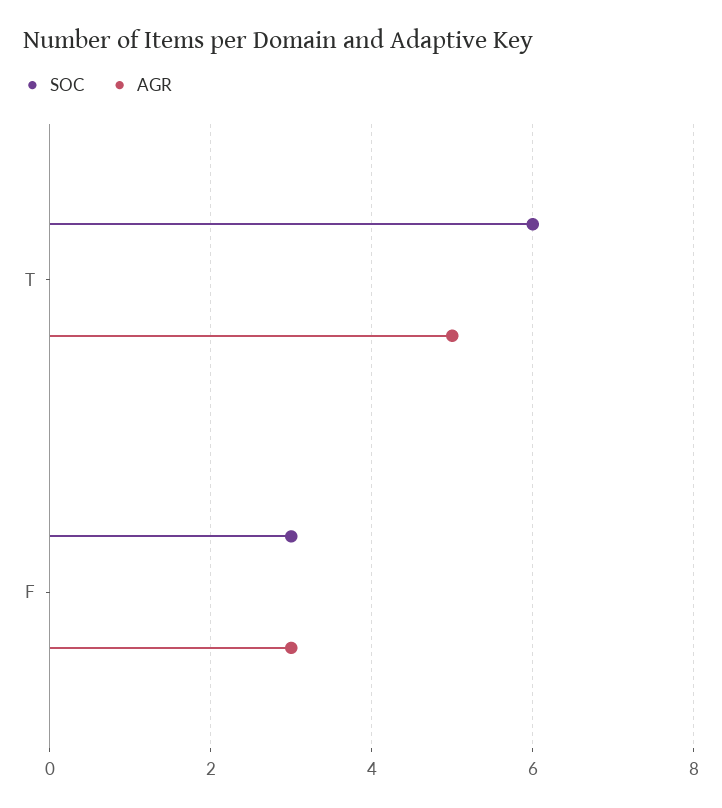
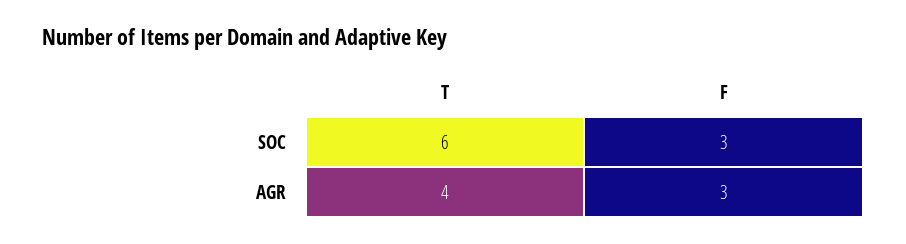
AGR, T: 5 -> 4

